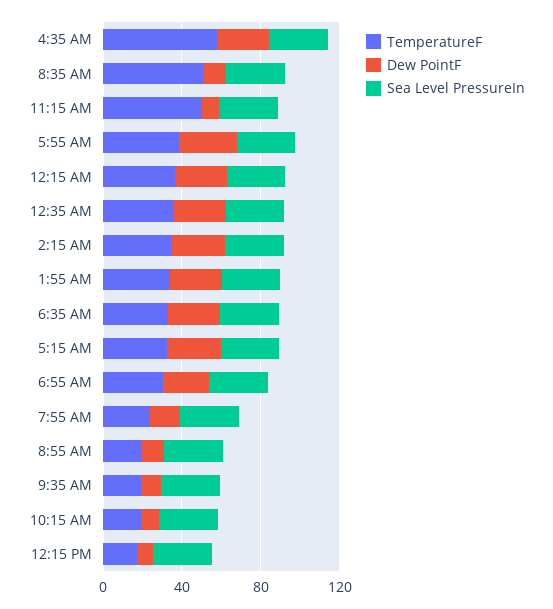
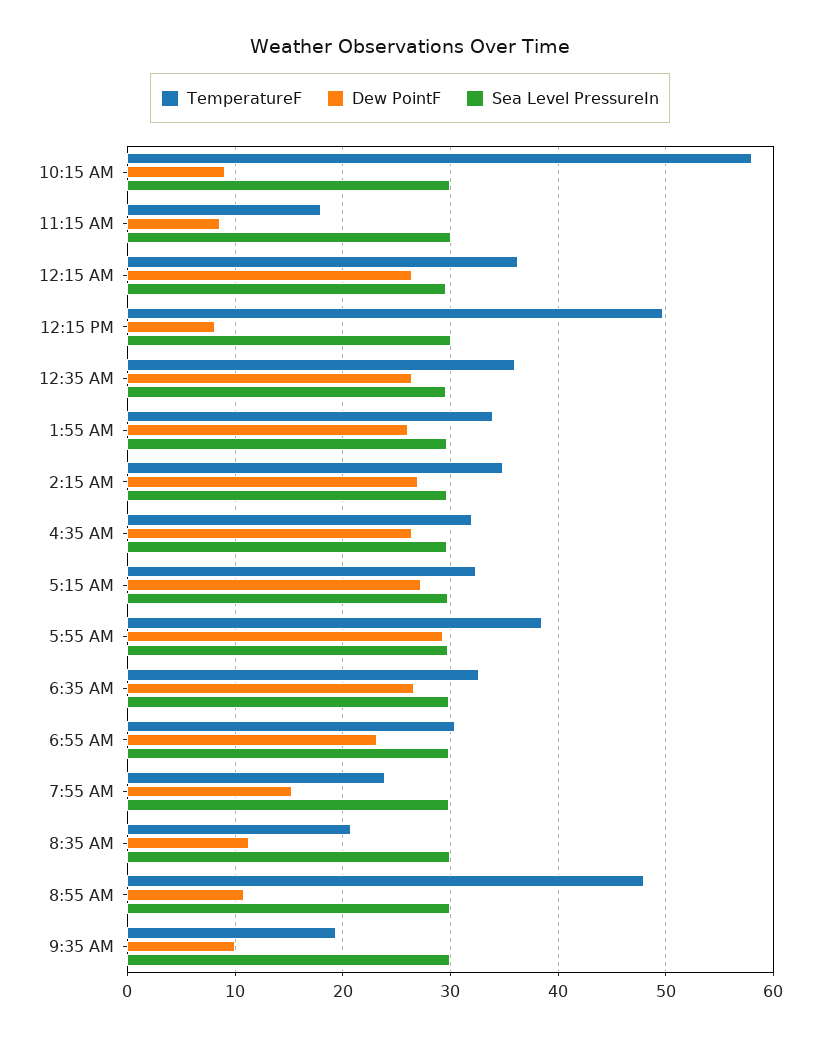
TemperatureF, 4:35 AM: 60 -> 32
TemperatureF, 8:35 AM: 50 -> 21
TemperatureF, 11:15 AM: 50 -> 18
TemperatureF, 8:55 AM: 20 -> 48
TemperatureF, 10:15 AM: 20 -> 58
TemperatureF, 12:15 PM: 20 -> 50

